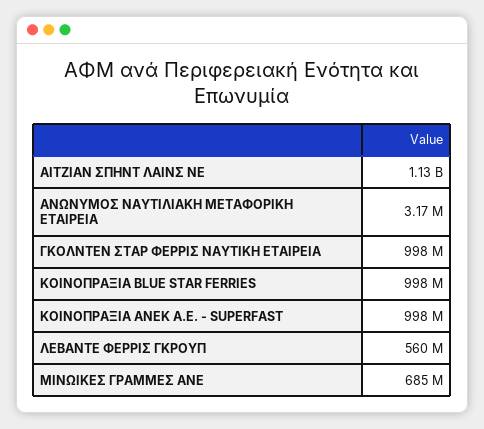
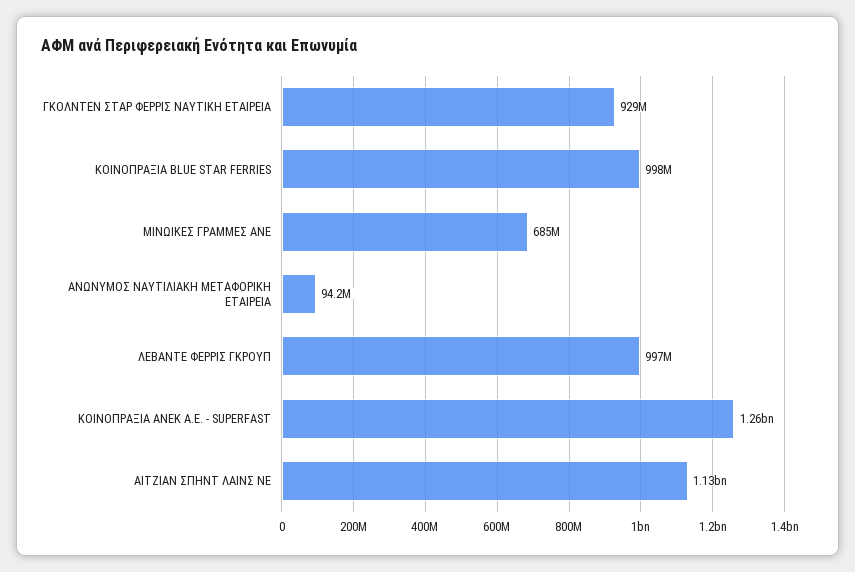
ΑΝΩΝΥΜΟΣ ΝΑΥΤΙΛΙΑΚΗ ΜΕΤΑΦΟΡΙΚΗ ΕΤΑΙΡΕΙΑ: 3170000 -> 94200000
ΓΚΟΛΝΤΕΝ ΣΤΑΡ ΦΕΡΡΙΣ ΝΑΥΤΙΚΗ ΕΤΑΙΡΕΙΑ: 998000000 -> 929000000
ΚΟΙΝΟΠΡΑΞΙΑ ΑΝΕΚ Α.Ε. - SUPERFAST: 998000000 -> 1260000000
ΛΕΒΑΝΤΕ ΦΕΡΡΙΣ ΓΚΡΟΥΠ: 560000000 -> 997000000

